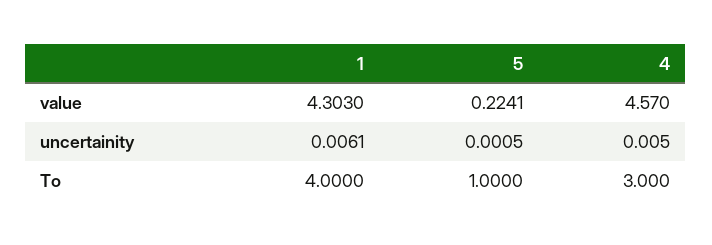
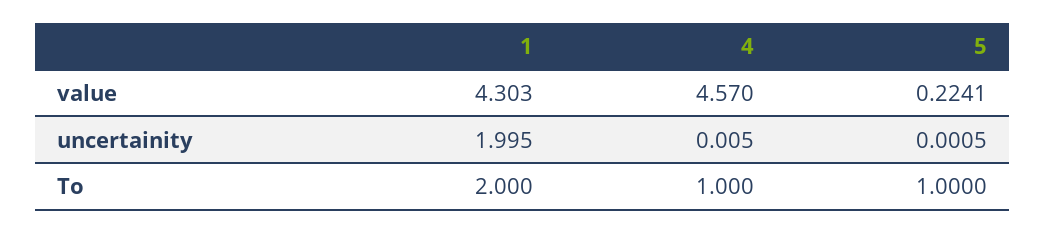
1, uncertainity: 0.0061 -> 1.995
1, To: 4 -> 2
4, To: 3 -> 1

